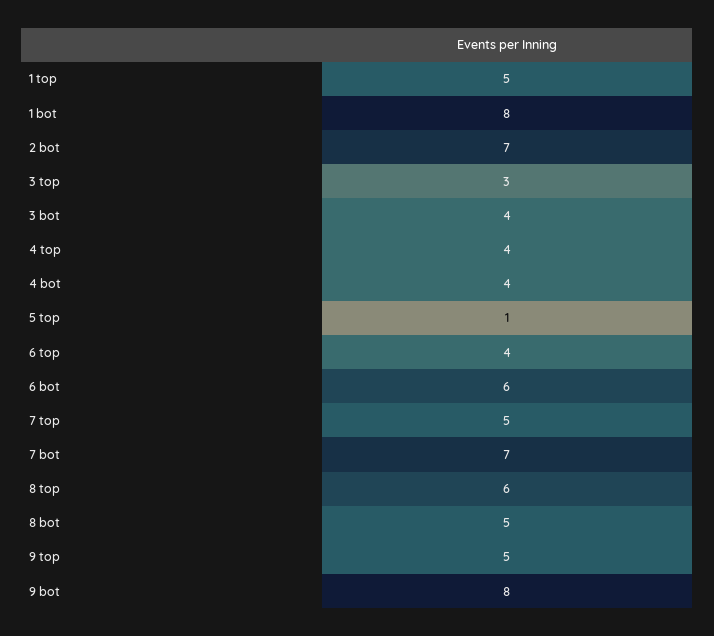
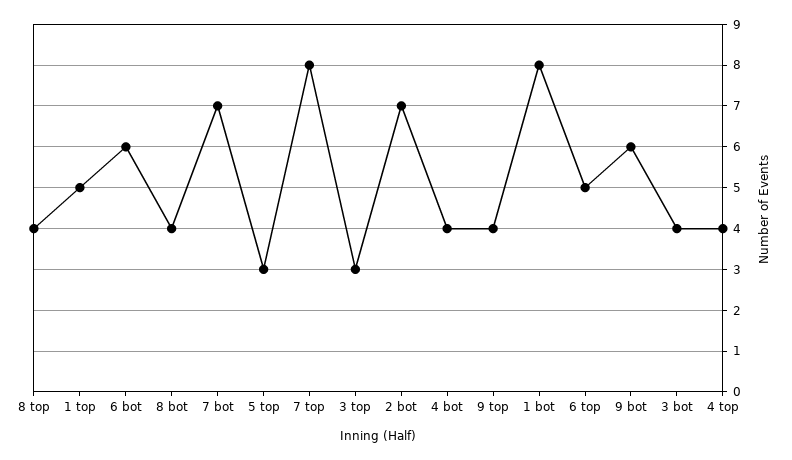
5 top: 1 -> 3
6 top: 4 -> 5
7 top: 5 -> 8
8 top: 6 -> 4
8 bot: 5 -> 4
9 top: 5 -> 4
9 bot: 8 -> 6

